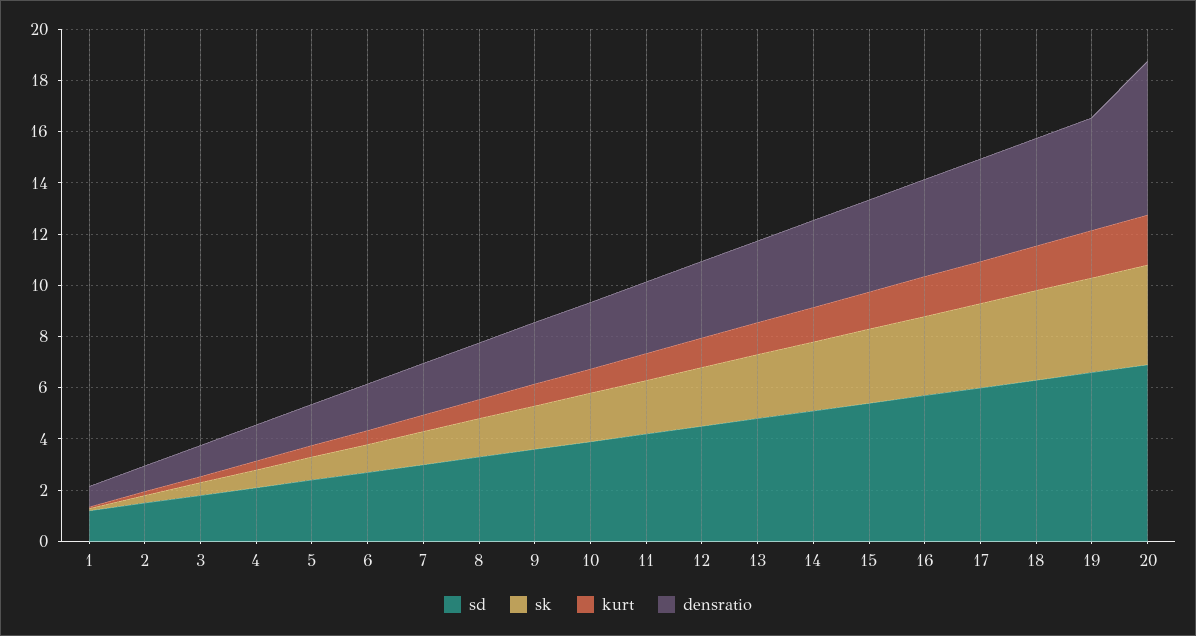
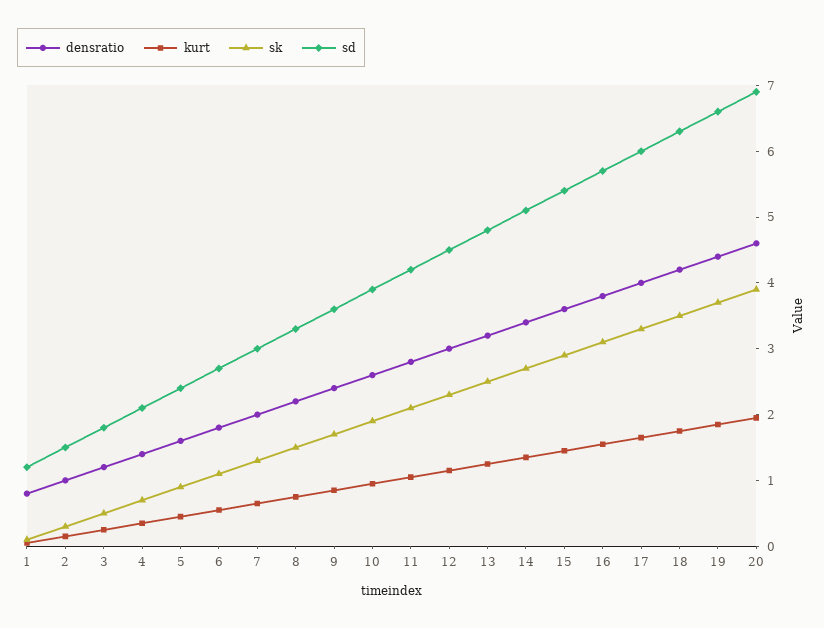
densratio, 20: 6 -> 4.6

